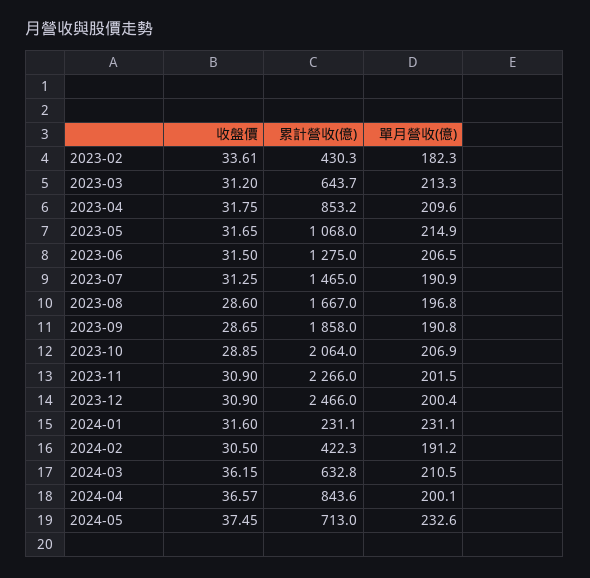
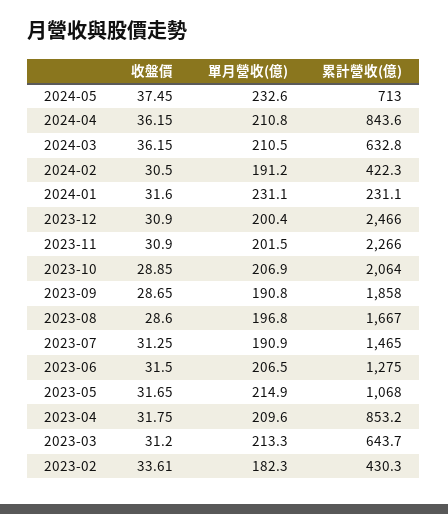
收盤價, 2024-04: 36.57 -> 36.15
單月營收(億), 2024-04: 200.1 -> 210.8

